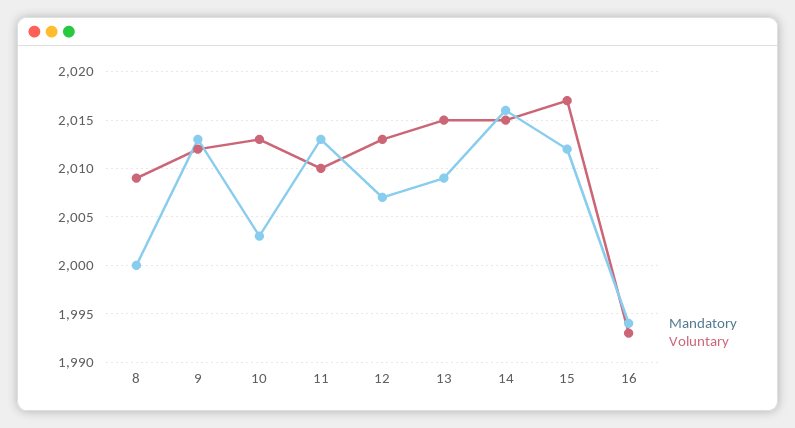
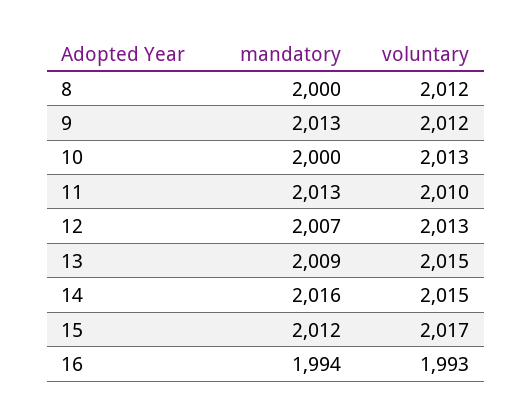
Voluntary, 8: 2009 -> 2012
Mandatory, 10: 2003 -> 2000

